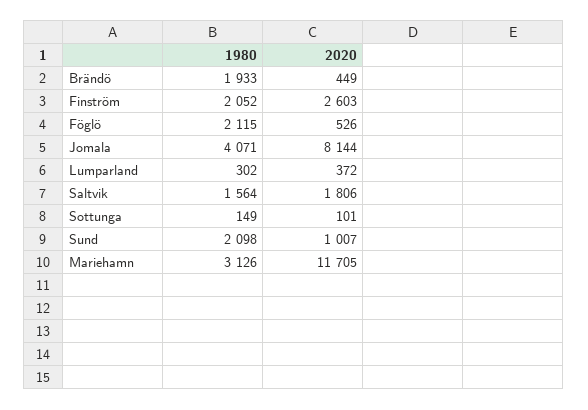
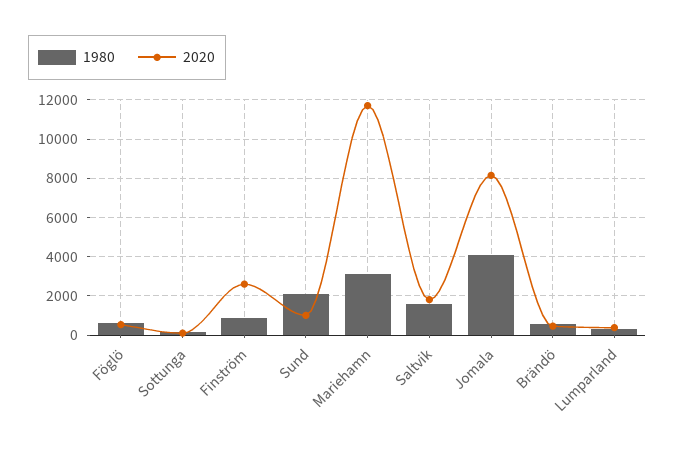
1980, Brändö: 1933 -> 500
1980, Finström: 2052 -> 1000
1980, Föglö: 2115 -> 500

